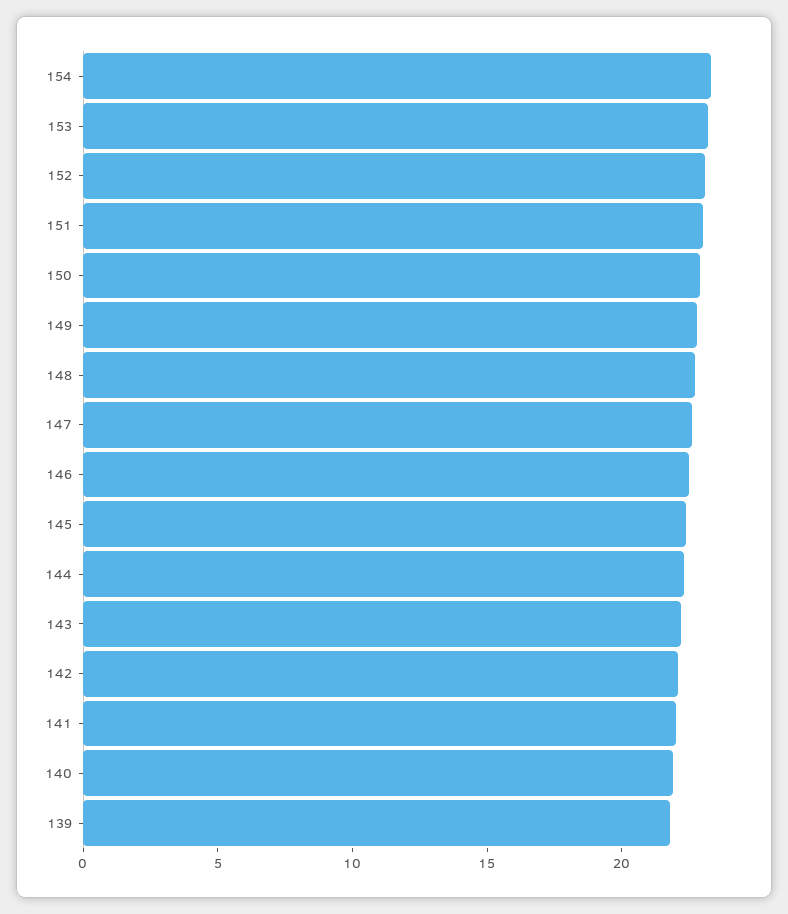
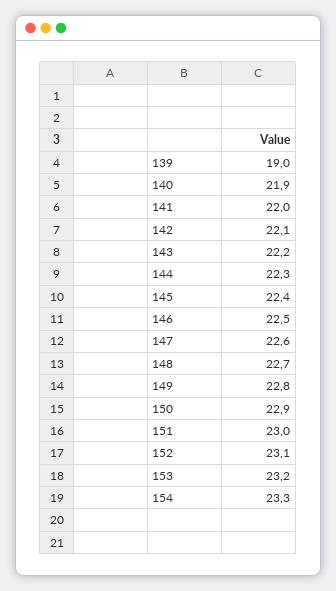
139: 22 -> 19

